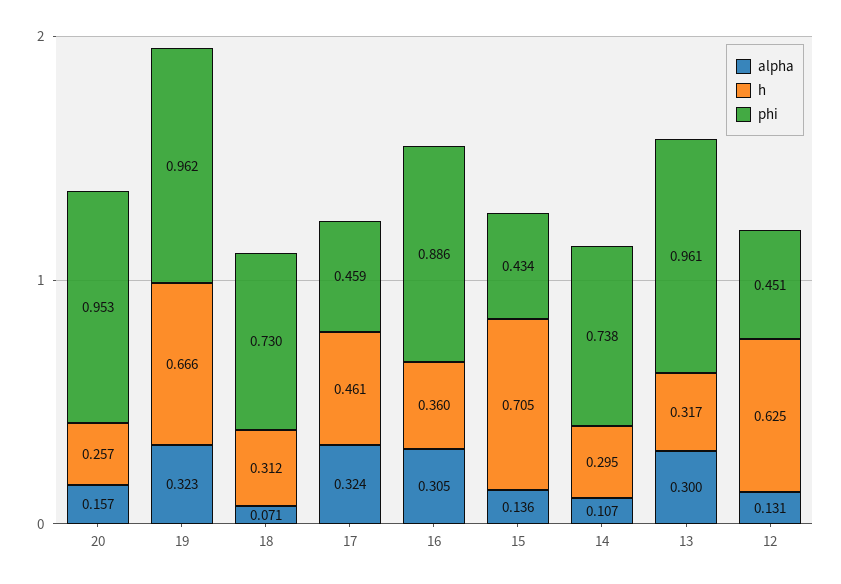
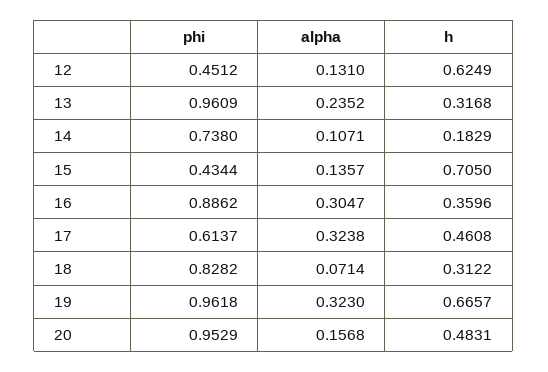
h, 20: 0.257 -> 0.4831
phi, 18: 0.73 -> 0.8282
phi, 17: 0.459 -> 0.6137
h, 14: 0.295 -> 0.1829
alpha, 13: 0.3 -> 0.2352

